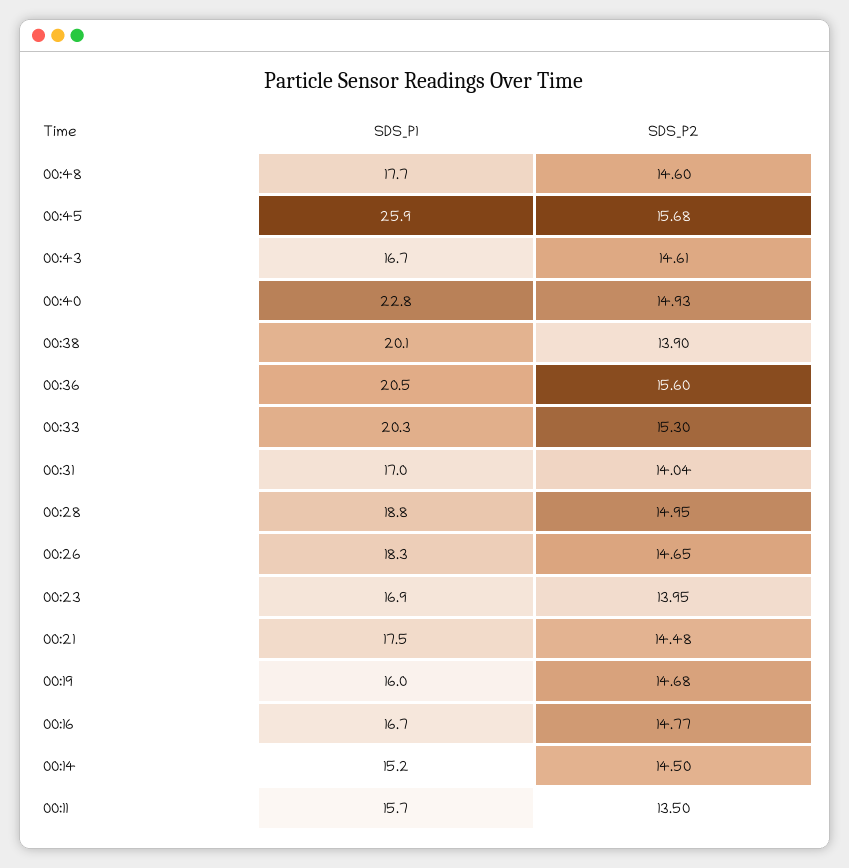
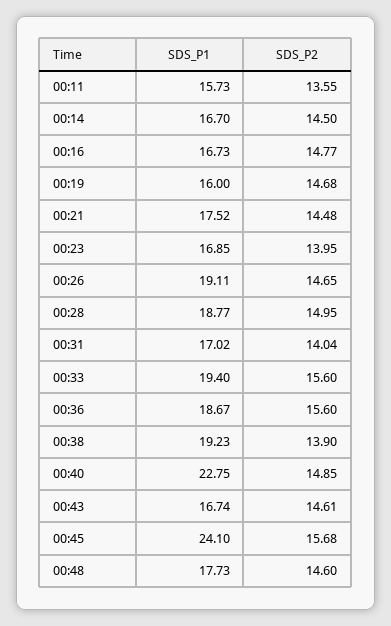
SDS_P1, 00:45: 25.9 -> 24.1
SDS_P2, 00:40: 14.93 -> 14.85
SDS_P1, 00:38: 20.1 -> 19.23
SDS_P1, 00:36: 20.5 -> 18.67
SDS_P1, 00:33: 20.3 -> 19.4
SDS_P2, 00:33: 15.3 -> 15.6
SDS_P1, 00:26: 18.3 -> 19.11
SDS_P1, 00:14: 15.2 -> 16.7
SDS_P2, 00:11: 13.5 -> 13.55

